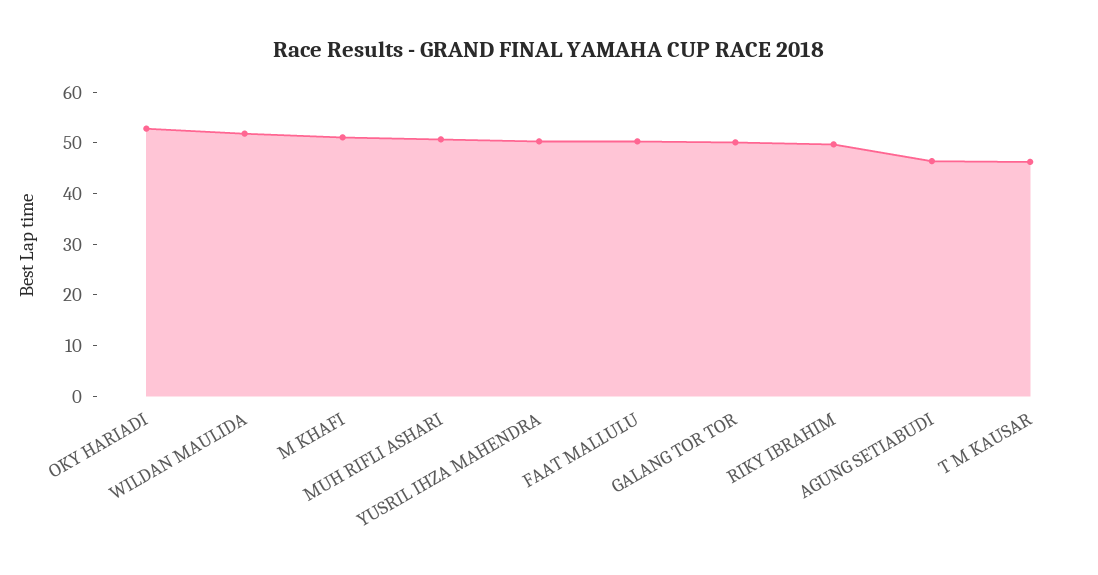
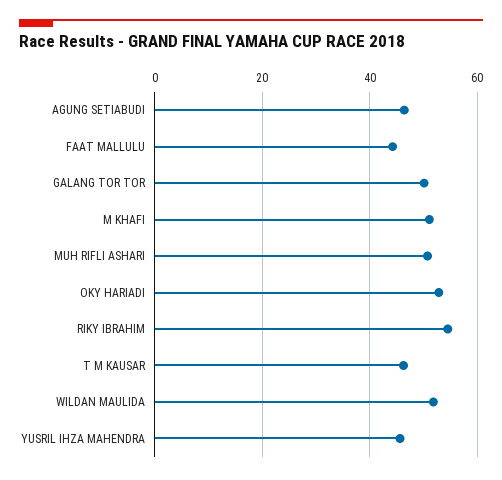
YUSRIL IHZA MAHENDRA: 50 -> 46
FAAT MALLULU: 50 -> 44
RIKY IBRAHIM: 50 -> 54

